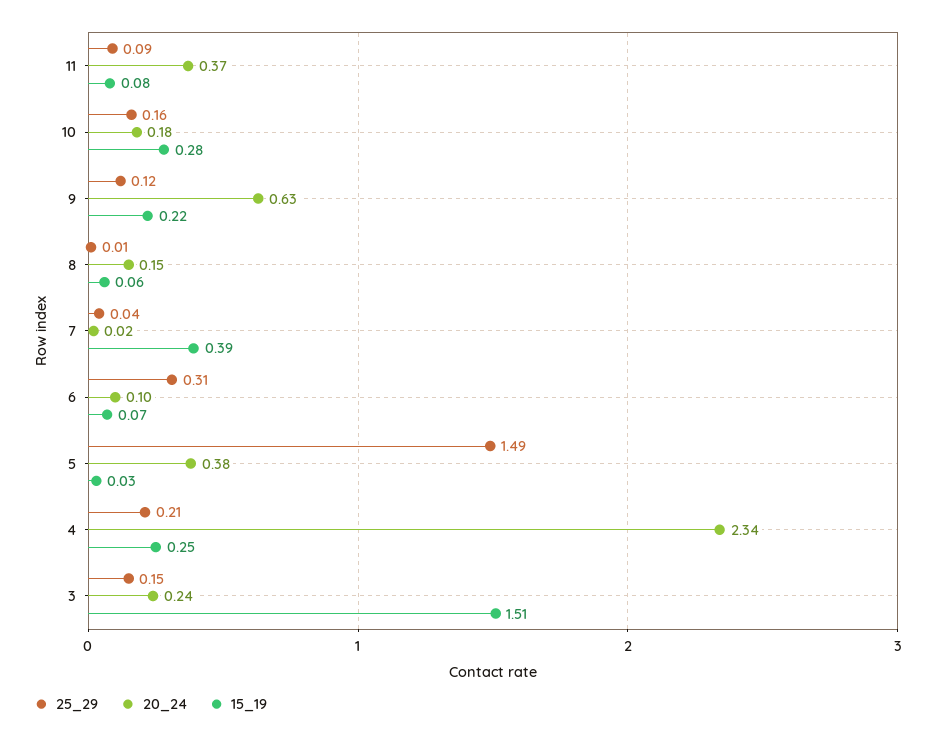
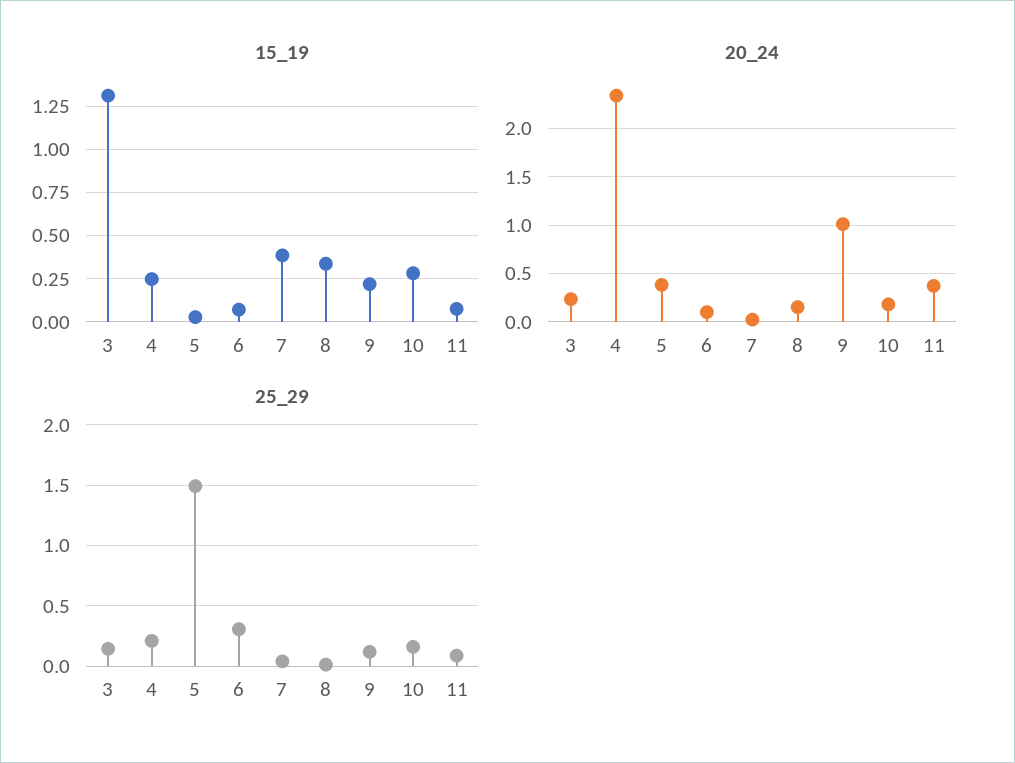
20_24, 9: 0.63 -> 1
15_19, 8: 0.06 -> 0.35
15_19, 3: 1.51 -> 1.3

